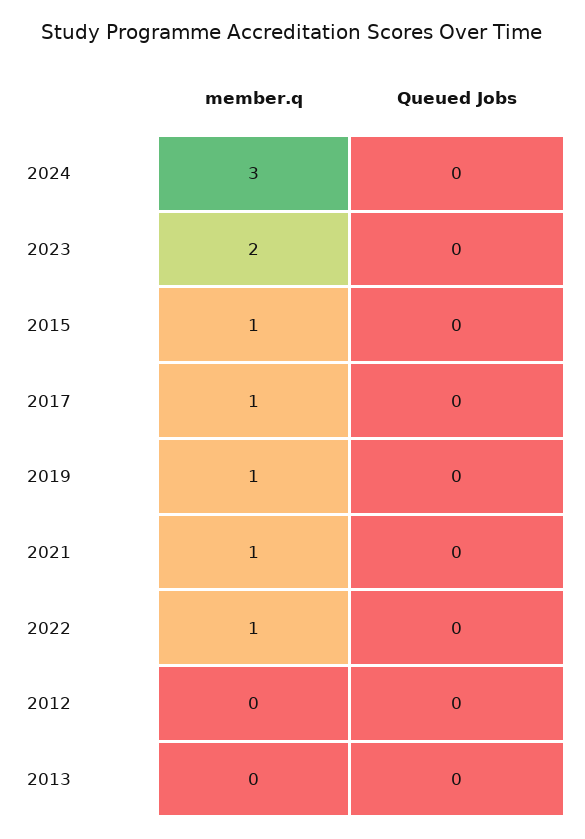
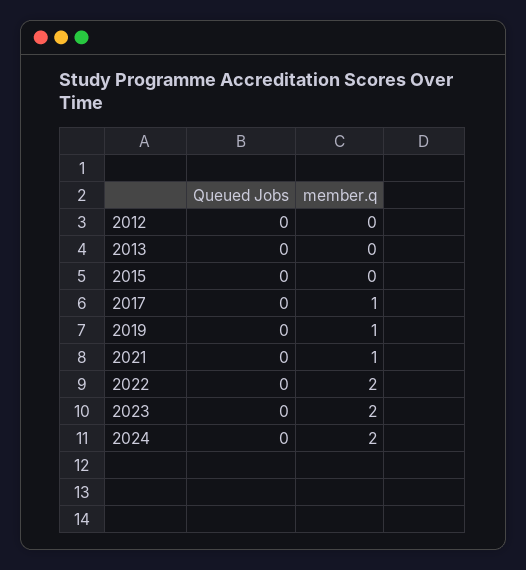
member.q, 2024: 3 -> 2
member.q, 2015: 1 -> 0
member.q, 2022: 1 -> 2

